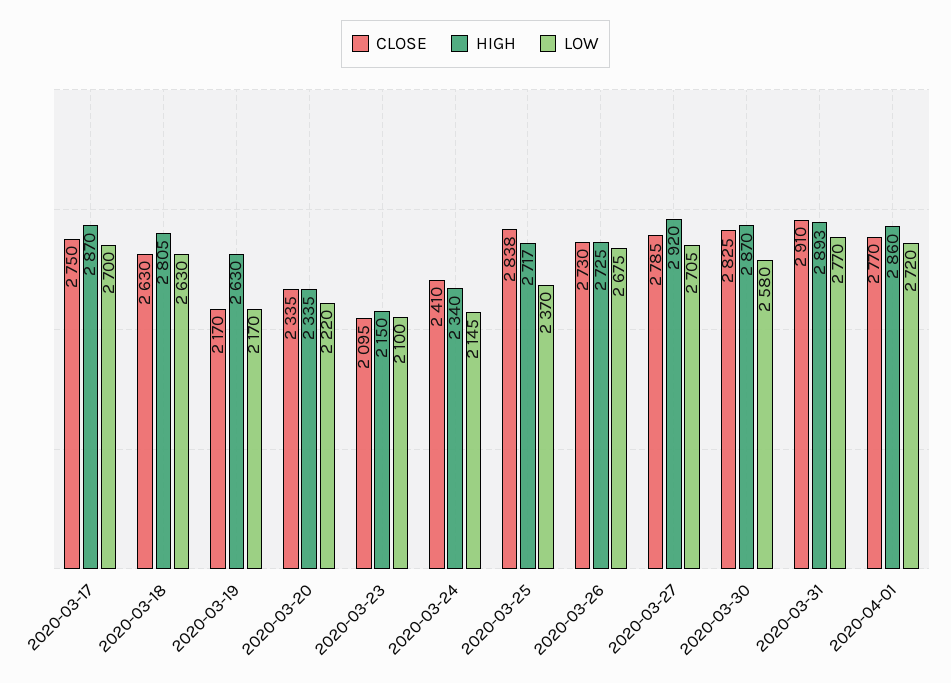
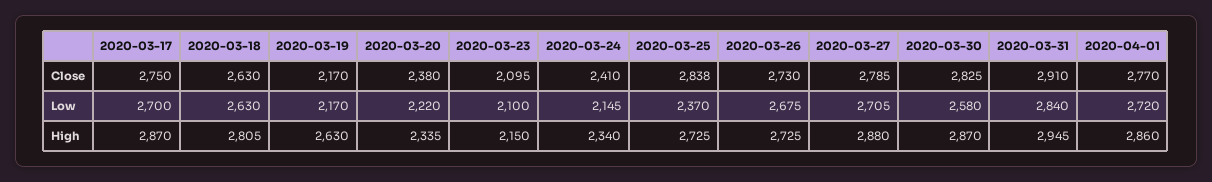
CLOSE, 2020-03-20: 2335 -> 2380
HIGH, 2020-03-25: 2717 -> 2725
HIGH, 2020-03-27: 2920 -> 2880
HIGH, 2020-03-31: 2893 -> 2945
LOW, 2020-03-31: 2770 -> 2840

